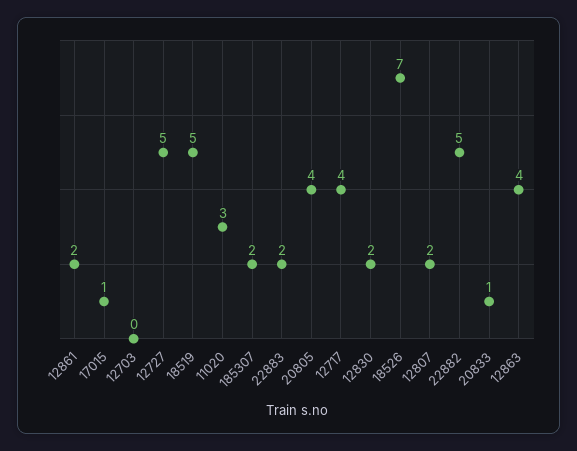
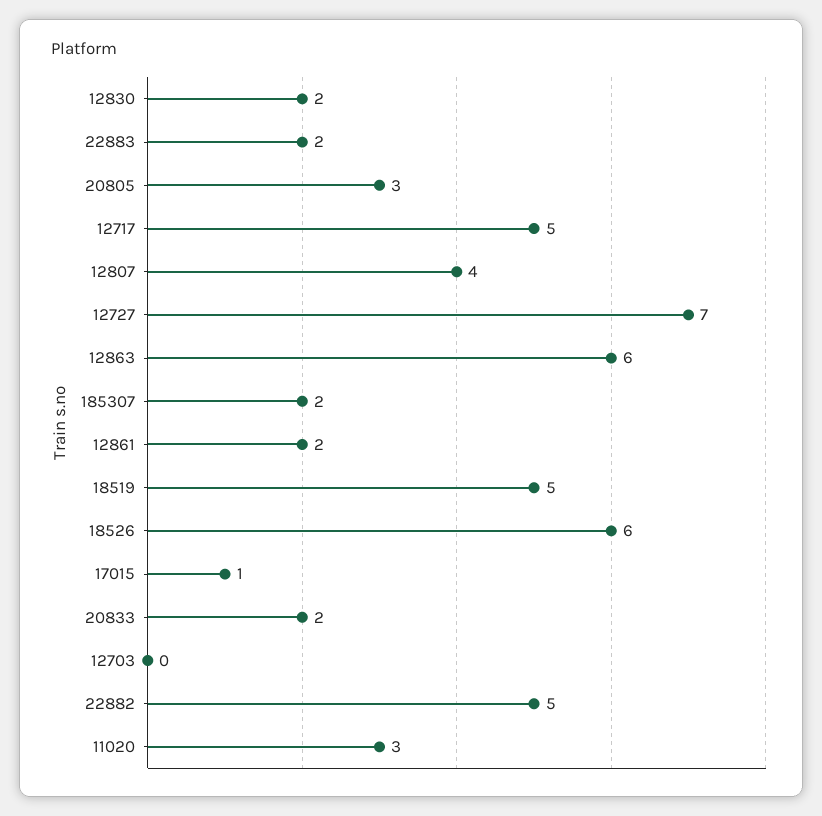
12727: 5 -> 7
20805: 4 -> 3
12717: 4 -> 5
18526: 7 -> 6
12807: 2 -> 4
20833: 1 -> 2
12863: 4 -> 6

